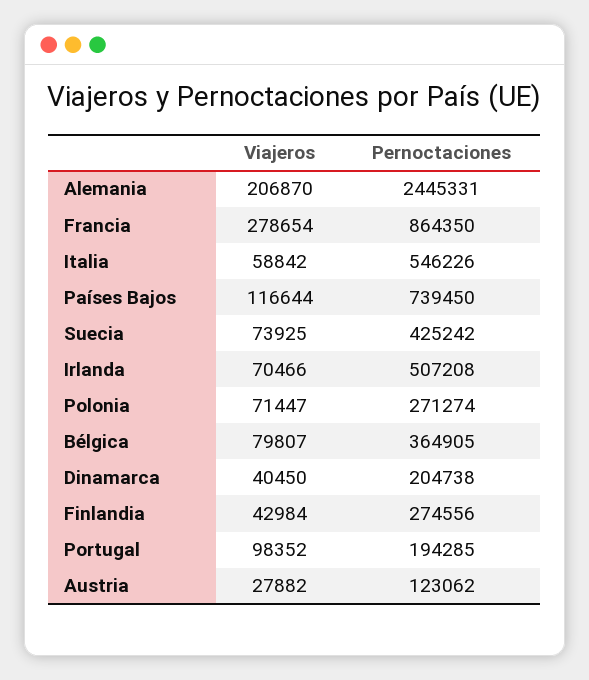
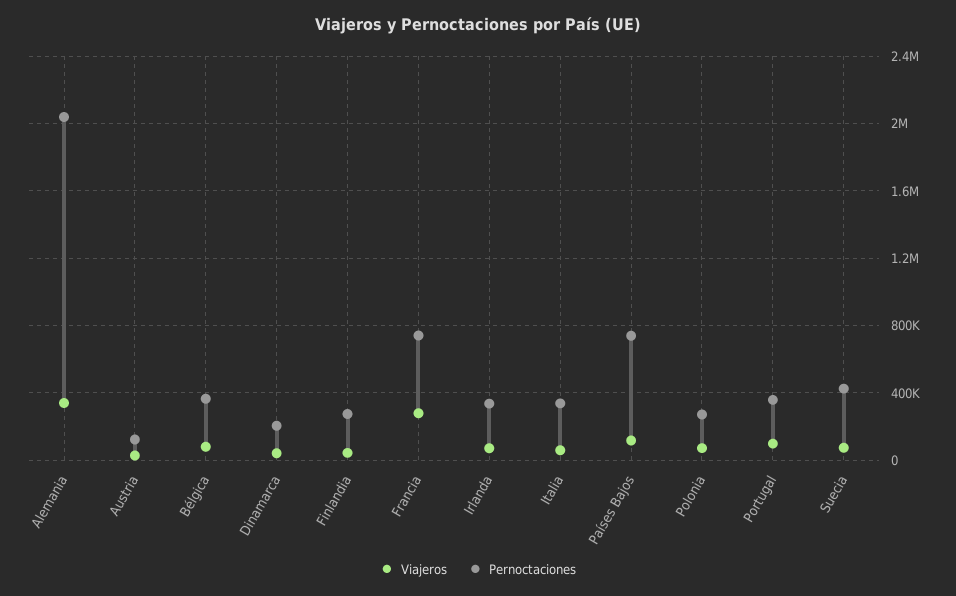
Viajeros, Alemania: 206870 -> 350000
Pernoctaciones, Alemania: 2445331 -> 2050000
Pernoctaciones, Francia: 864350 -> 750000
Pernoctaciones, Italia: 546226 -> 350000
Pernoctaciones, Irlanda: 507208 -> 350000
Pernoctaciones, Portugal: 194285 -> 350000

